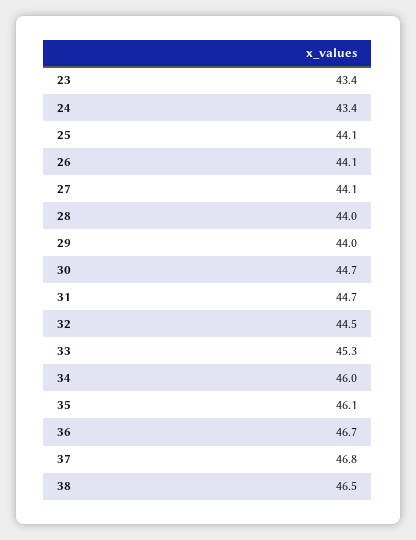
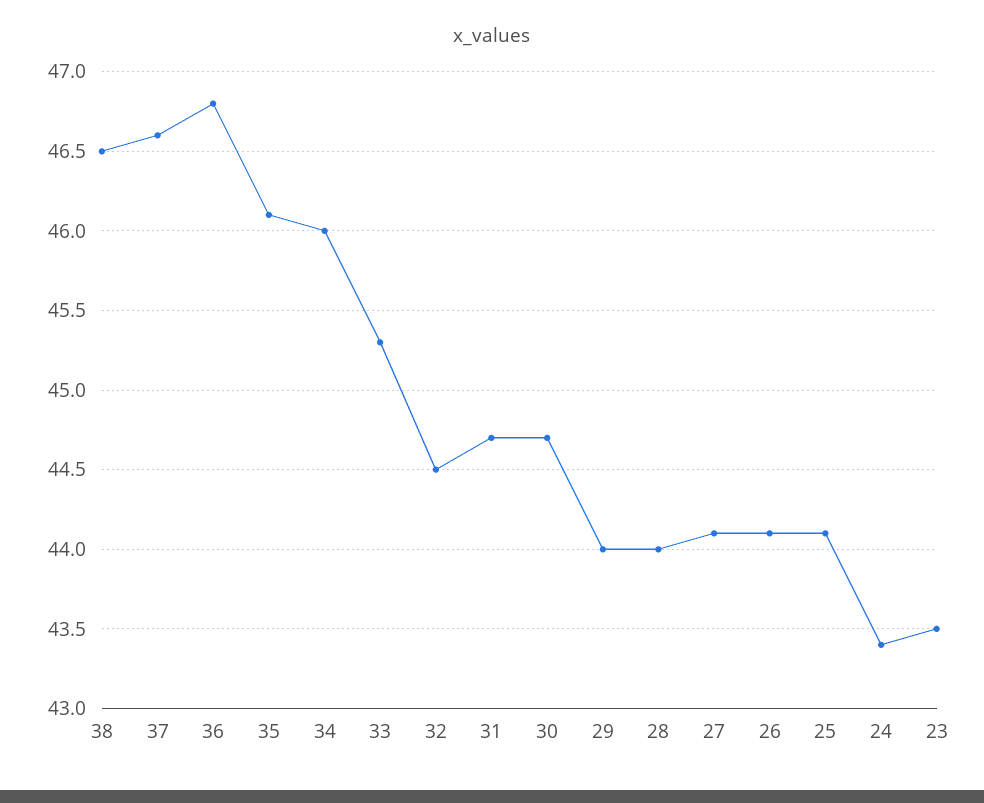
23: 43.4 -> 43.5
36: 46.7 -> 46.8
37: 46.8 -> 46.6

